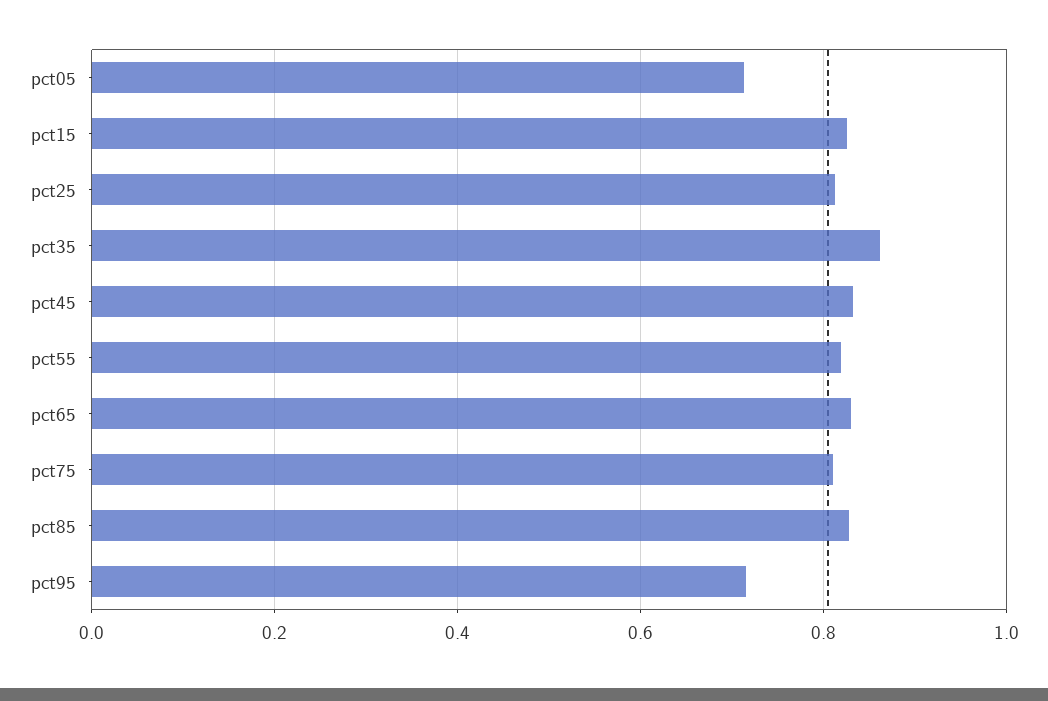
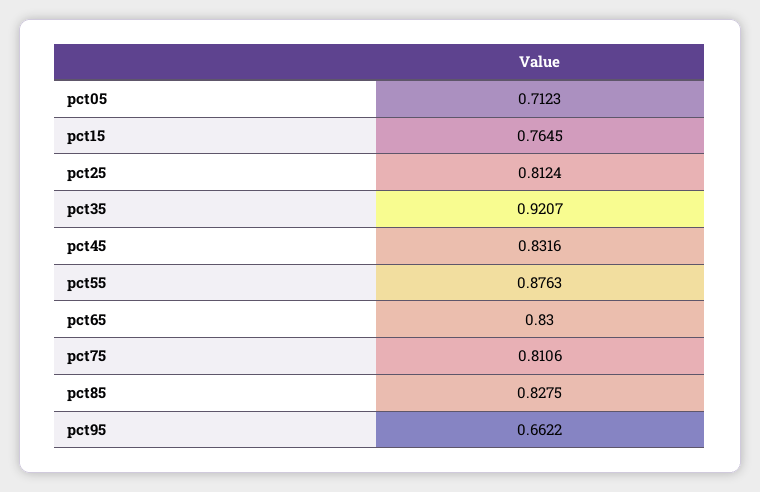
pct15: 0.82 -> 0.7645
pct35: 0.86 -> 0.9207
pct55: 0.82 -> 0.8763
pct95: 0.72 -> 0.6622

